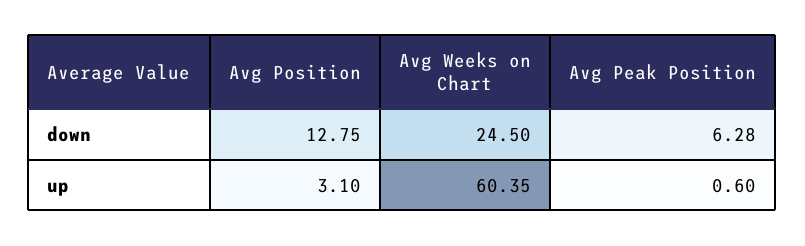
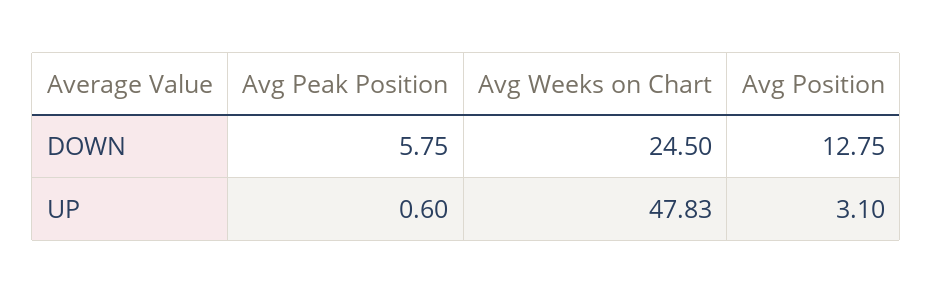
Avg Peak Position, down: 6.28 -> 5.75
Avg Weeks on Chart, up: 60.35 -> 47.83

